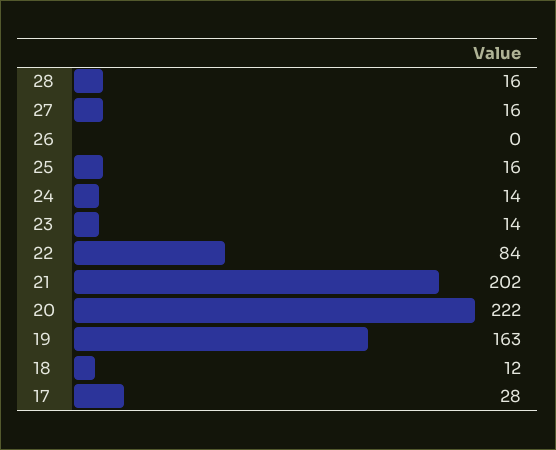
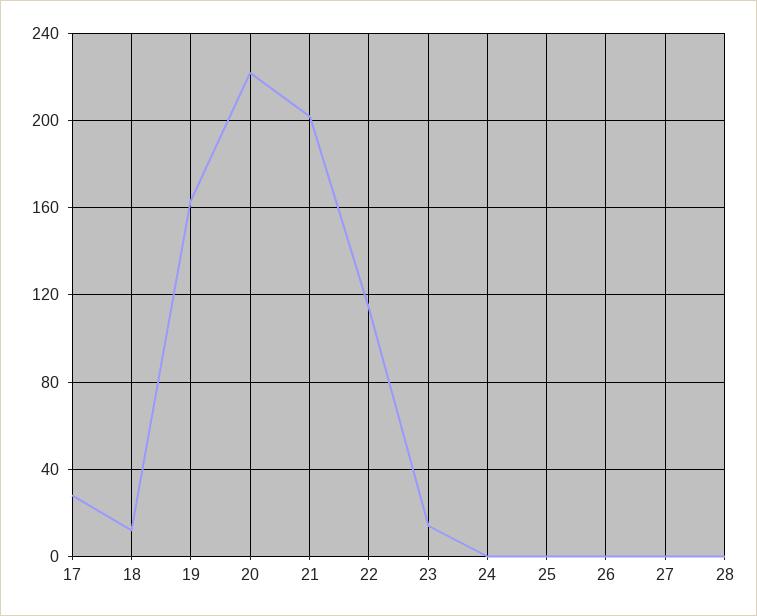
28: 16 -> 0
27: 16 -> 0
25: 16 -> 0
24: 14 -> 0
22: 84 -> 115

